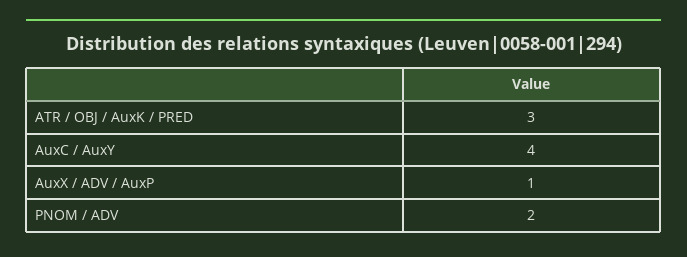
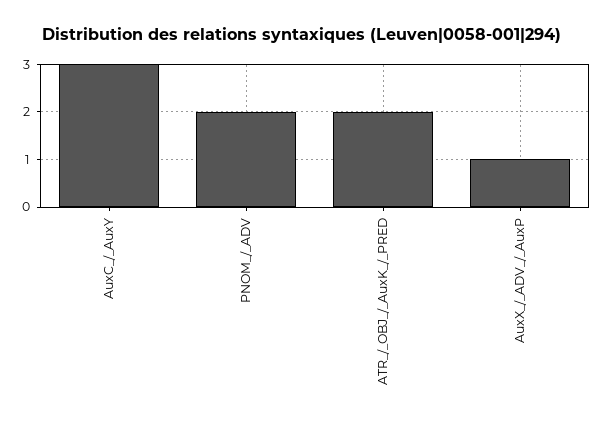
ATR / OBJ / AuxK / PRED: 3 -> 2
AuxC / AuxY: 4 -> 3

